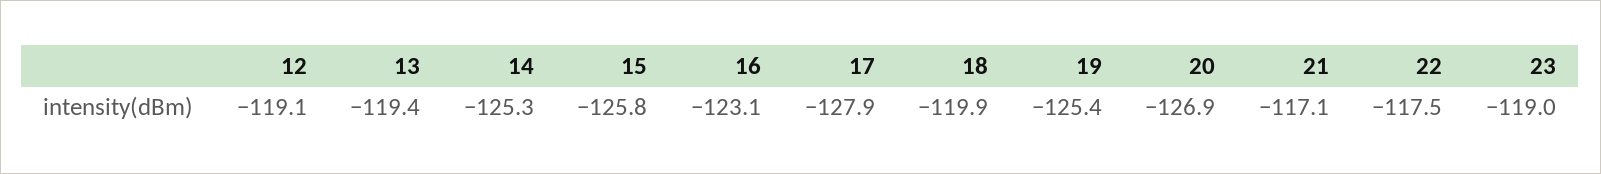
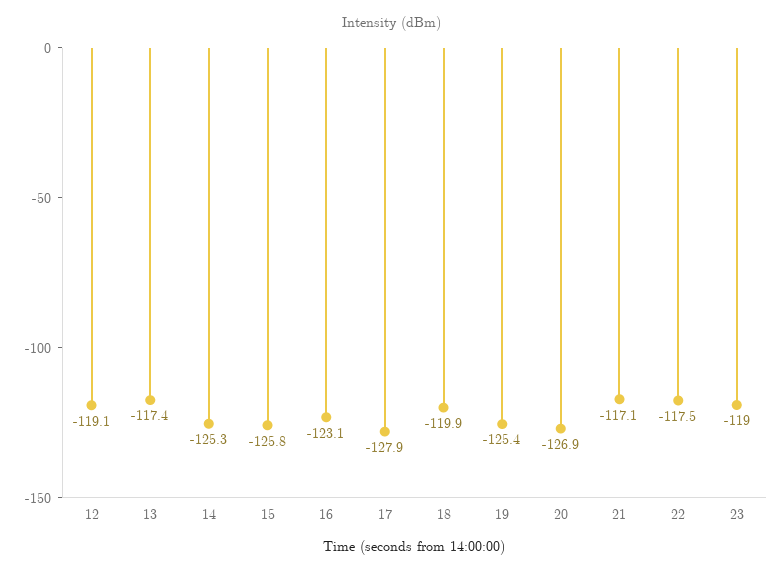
13: -119.4 -> -117.4

